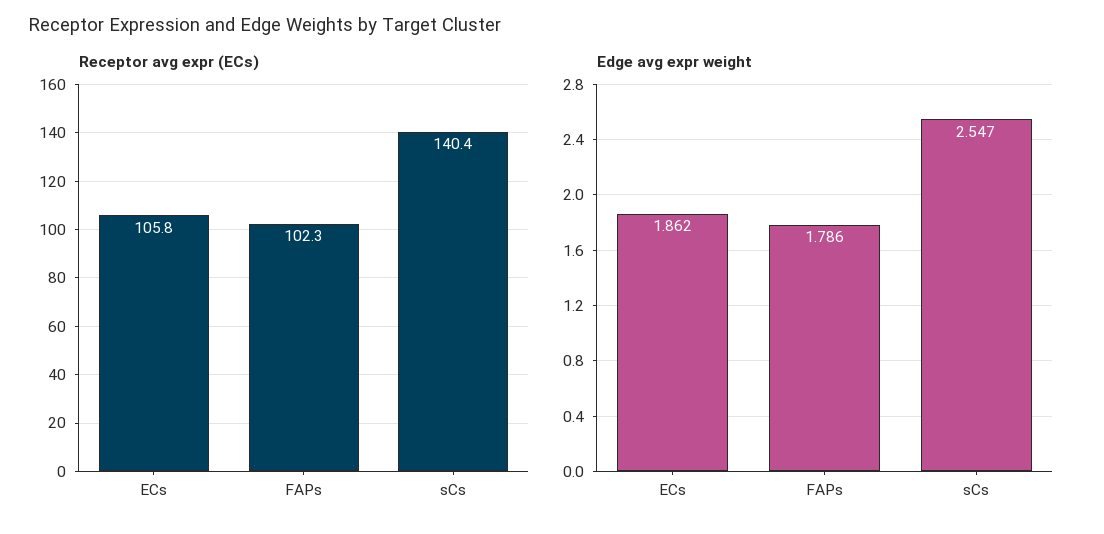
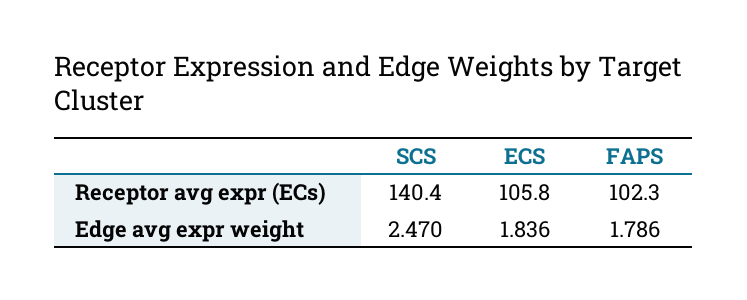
Edge avg expr weight, ECs: 1.862 -> 1.836
Edge avg expr weight, sCs: 2.547 -> 2.47

